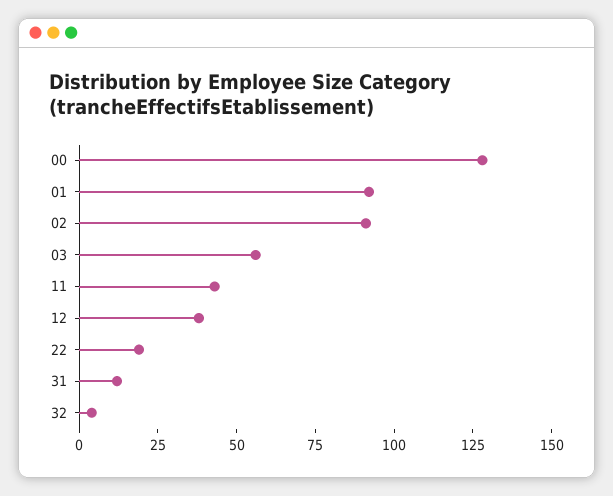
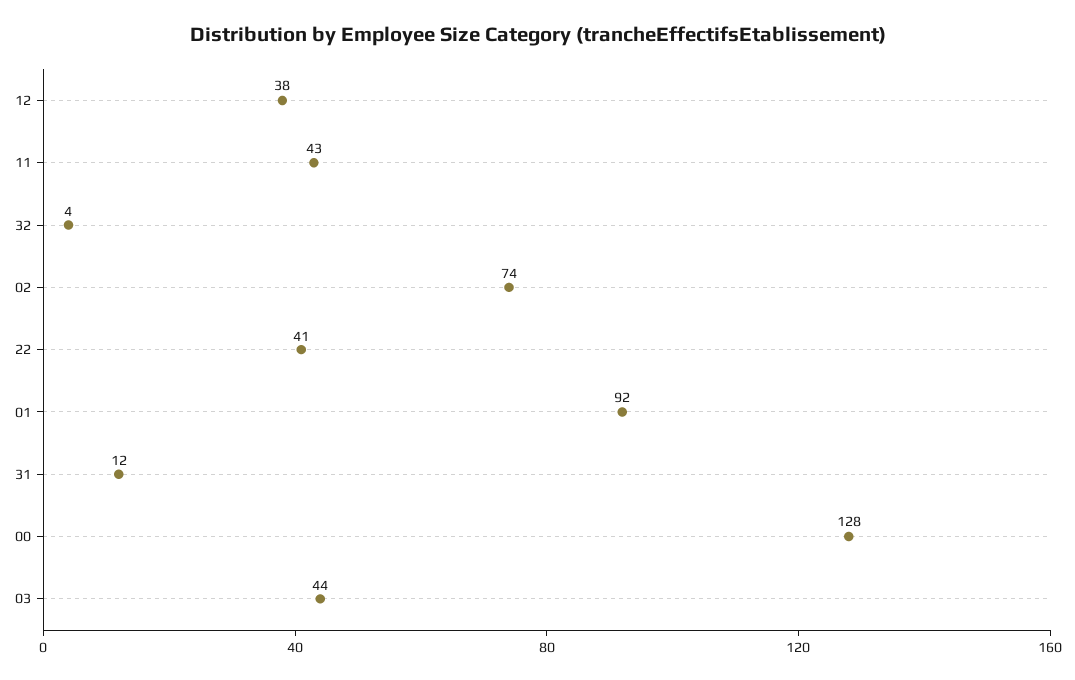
02: 90 -> 74
03: 55 -> 44
22: 20 -> 41

